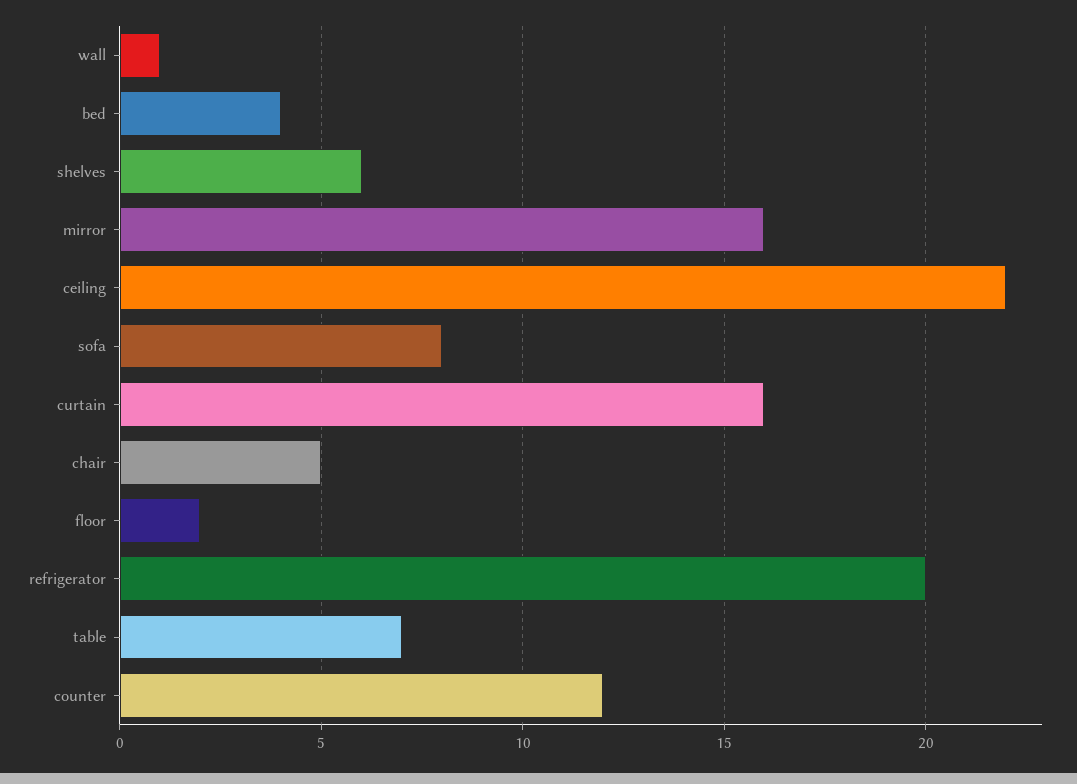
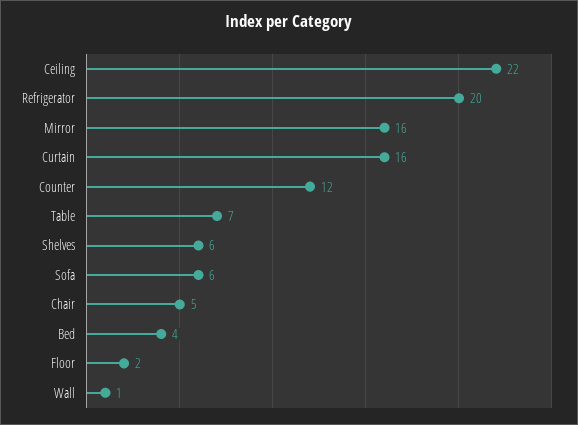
sofa: 8 -> 6

